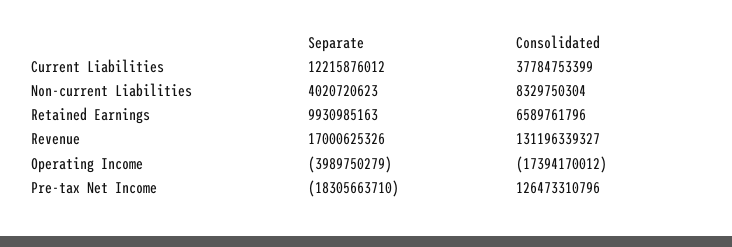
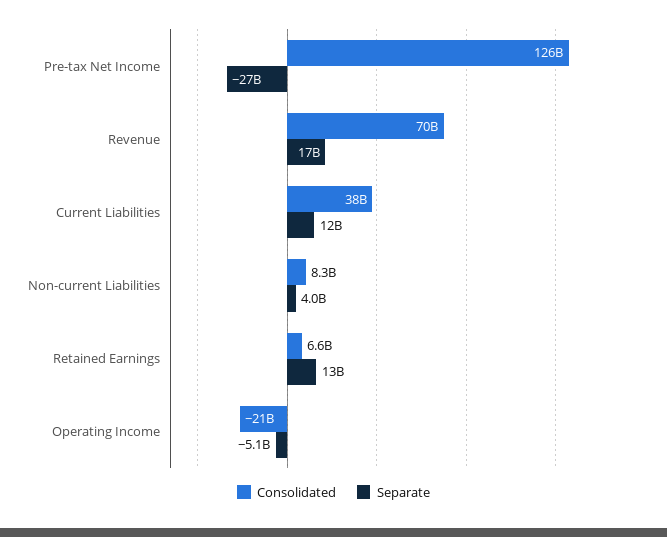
Separate, Retained Earnings: 9930985163 -> 13000000000
Consolidated, Revenue: 131196339327 -> 70000000000
Separate, Operating Income: -3989750279 -> -5100000000
Consolidated, Operating Income: -17394170012 -> -21000000000
Separate, Pre-tax Net Income: -18305663710 -> -27000000000

